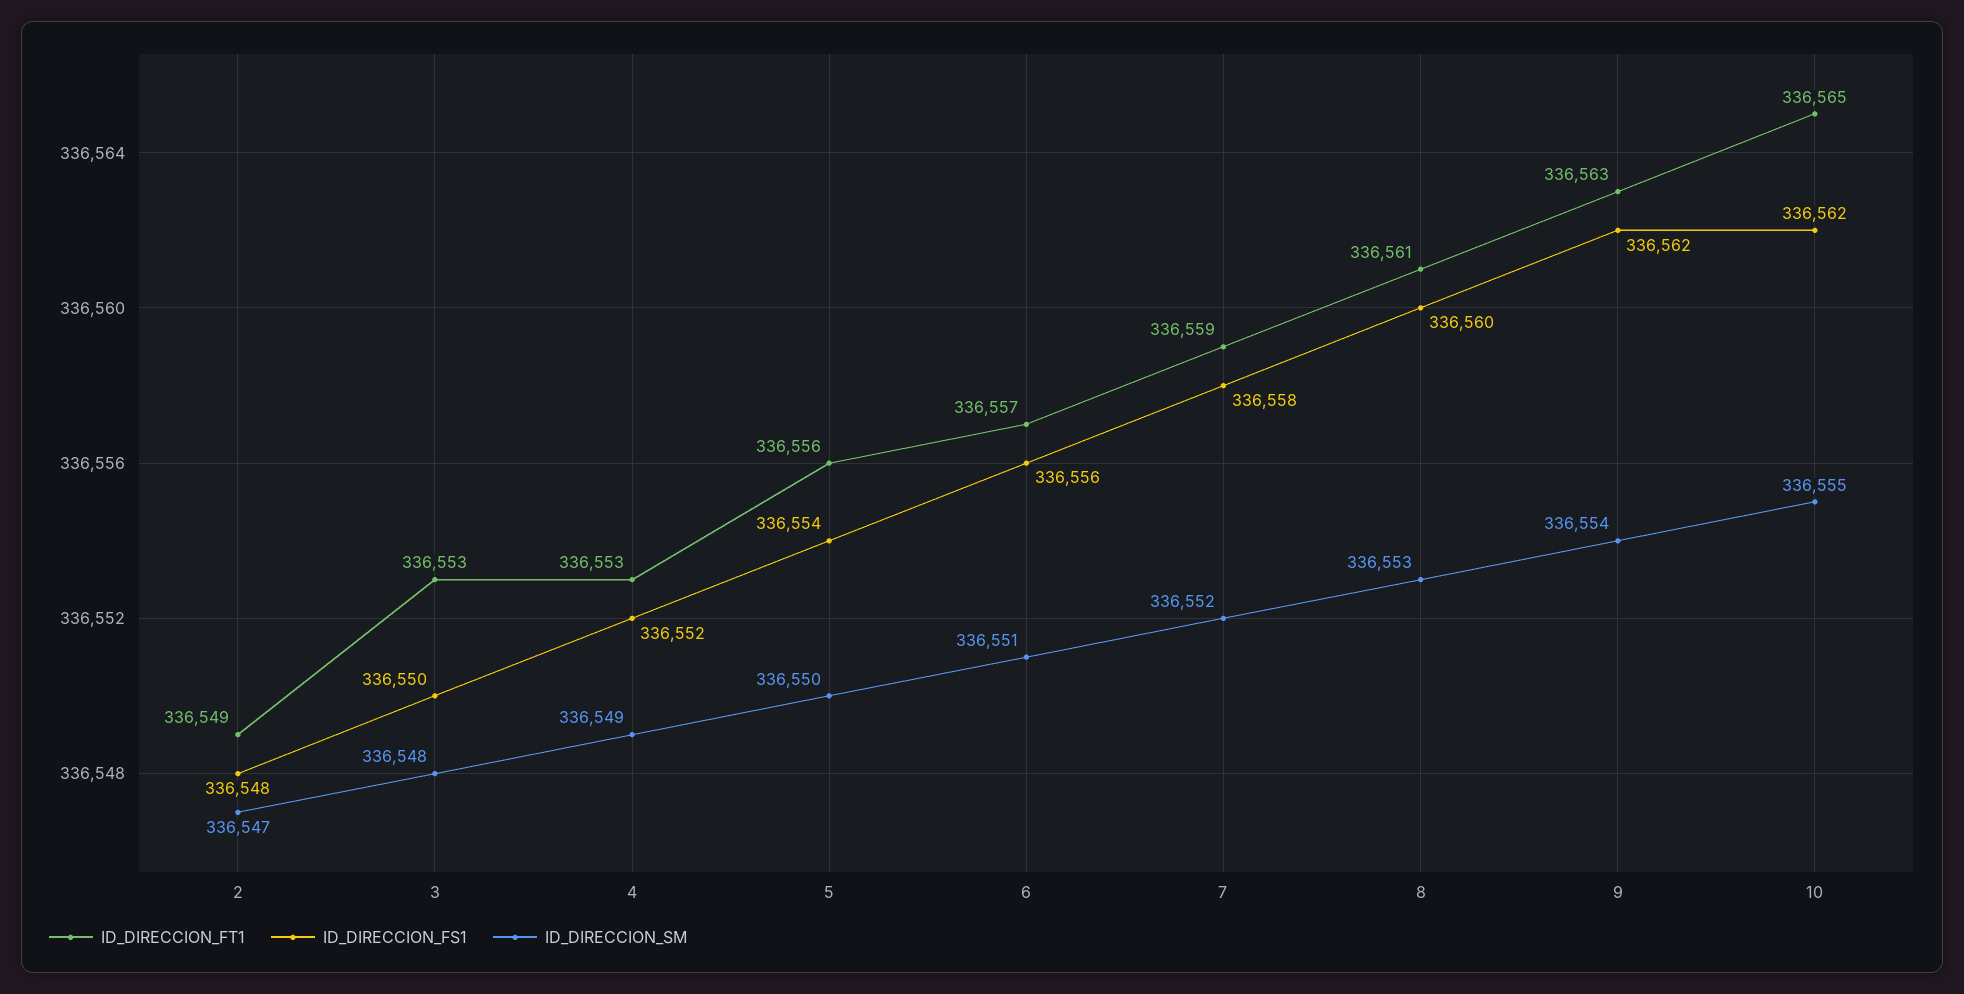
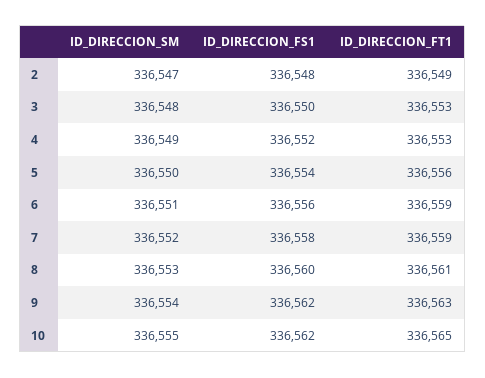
ID_DIRECCION_FT1, 6: 336557 -> 336559

